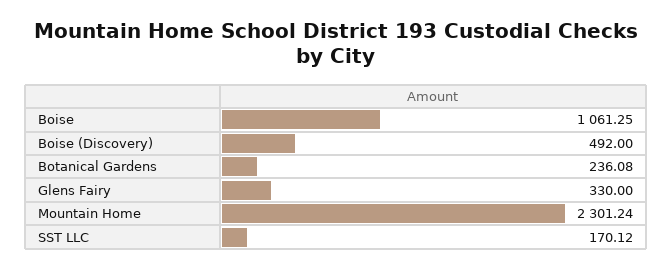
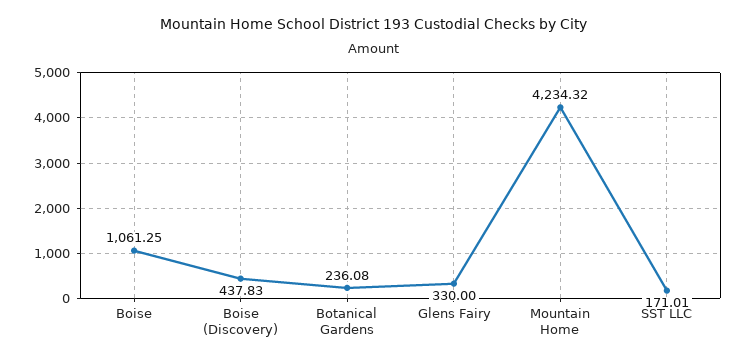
Boise (Discovery): 492 -> 437.83
Mountain Home: 2301.24 -> 4234.32
SST LLC: 170.12 -> 171.01

